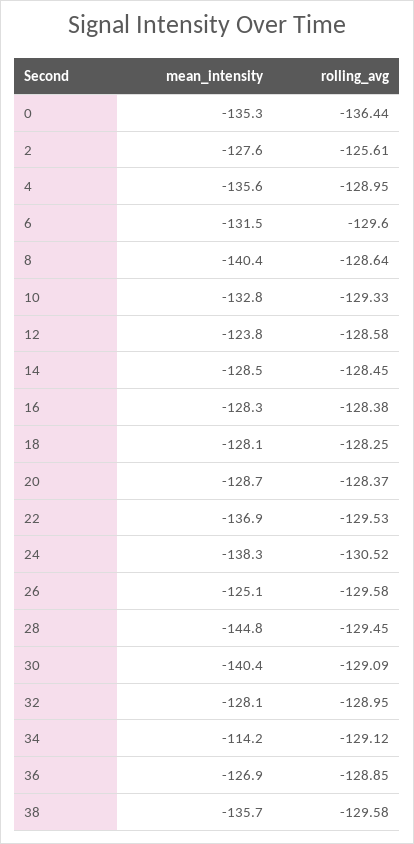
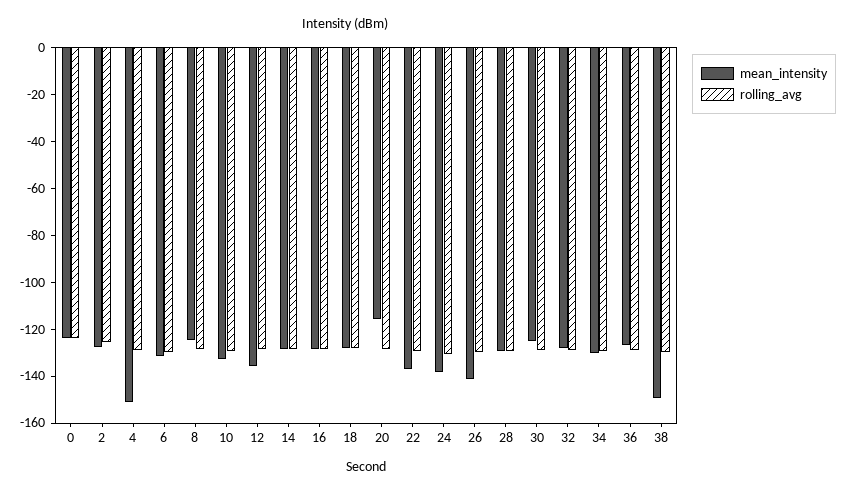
mean_intensity, 0: -135.3 -> -125
rolling_avg, 0: -136.44 -> -125
mean_intensity, 4: -135.6 -> -150
mean_intensity, 8: -140.4 -> -125
mean_intensity, 12: -123.8 -> -135
mean_intensity, 20: -128.7 -> -115
mean_intensity, 26: -125.1 -> -140
mean_intensity, 28: -144.8 -> -130
mean_intensity, 30: -140.4 -> -125
mean_intensity, 34: -114.2 -> -130
mean_intensity, 38: -135.7 -> -150

